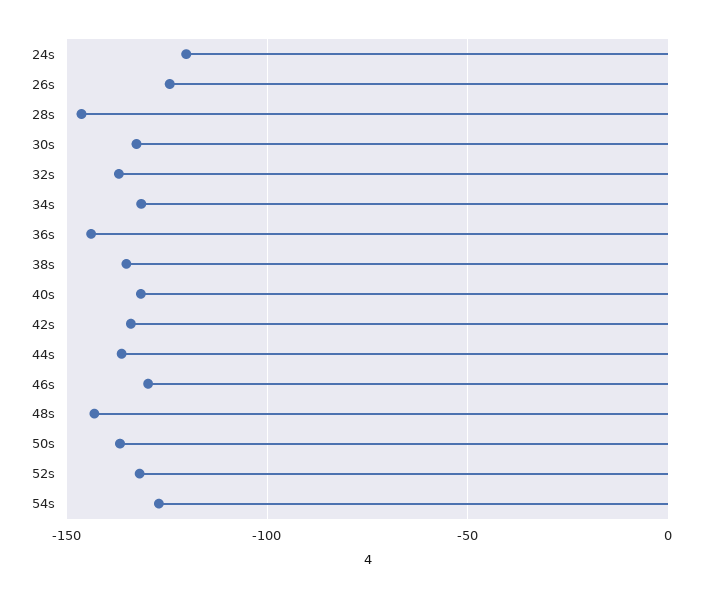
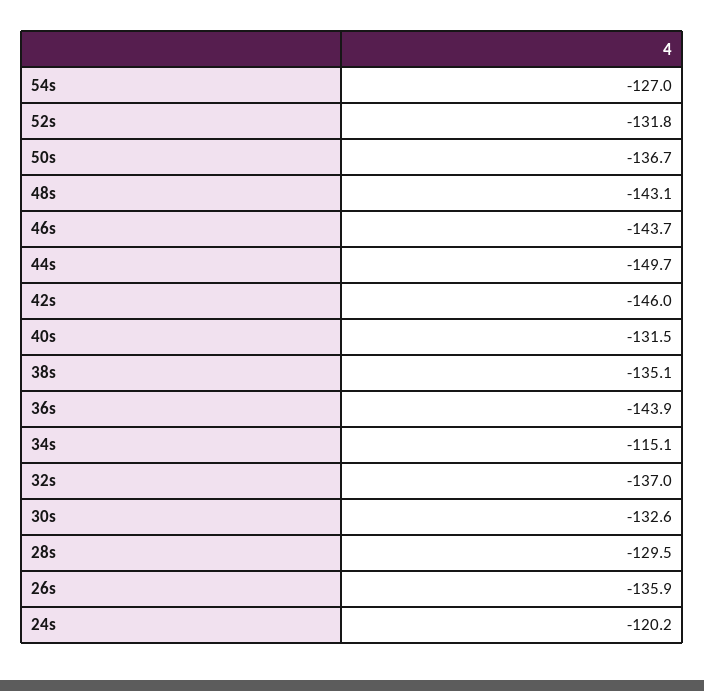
26s: -125 -> -135.9
28s: -145 -> -129.5
34s: -130 -> -115.1
42s: -135 -> -146
44s: -135 -> -149.7
46s: -130 -> -143.7

